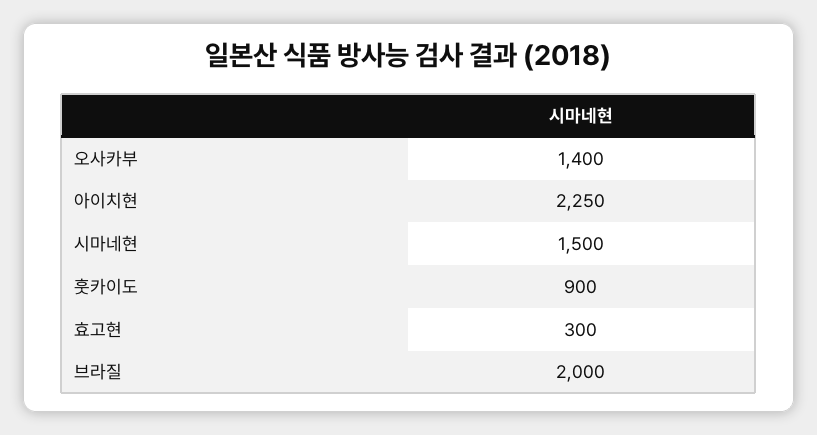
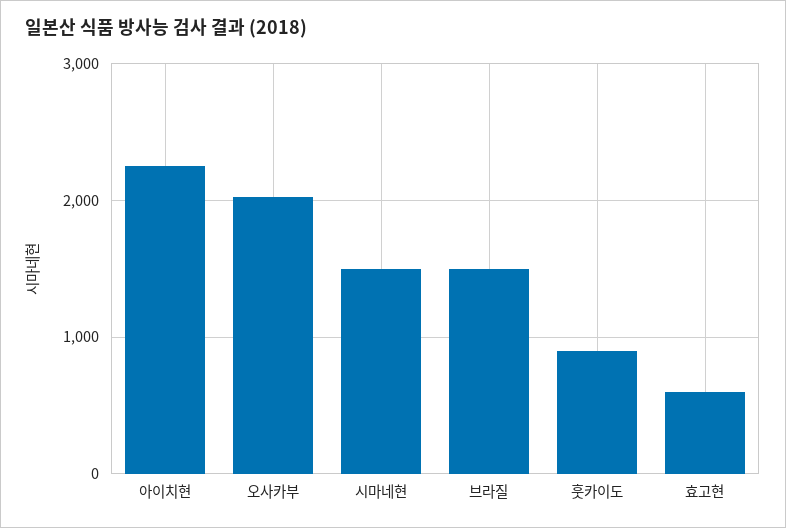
오사카부: 1400 -> 2000
효고현: 300 -> 600
브라질: 2000 -> 1500

